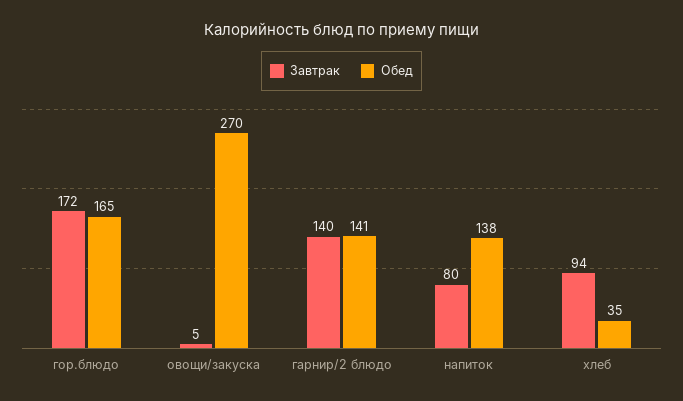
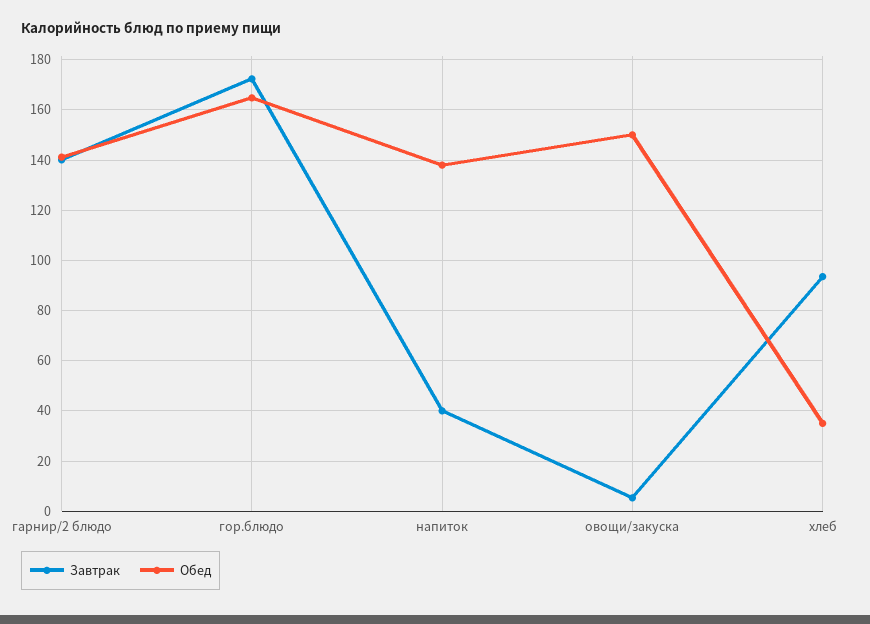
Обед, овощи/закуска: 270 -> 150
Завтрак, напиток: 80 -> 40

